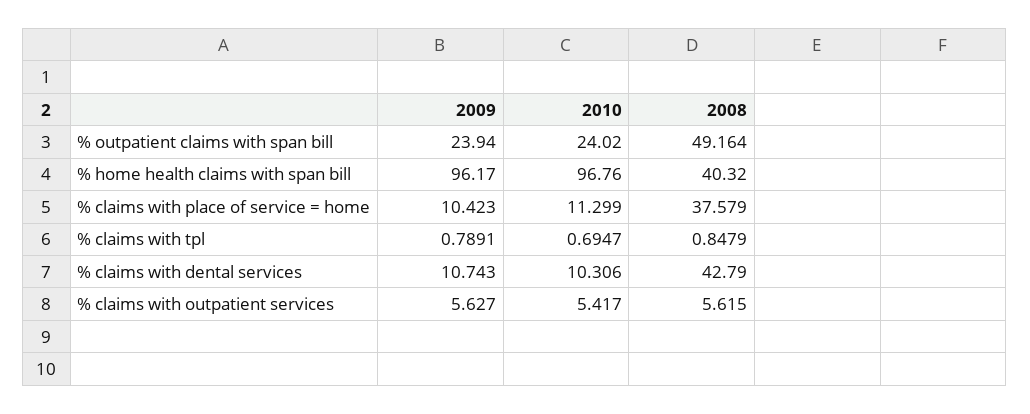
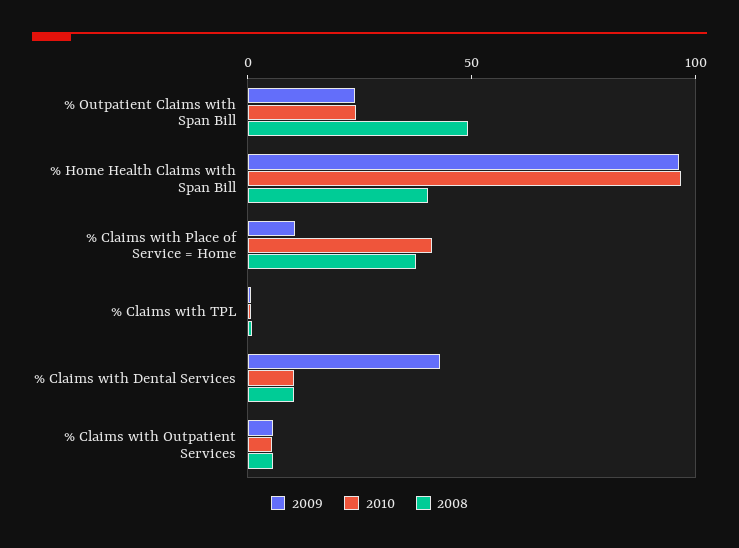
2010, % claims with place of service = home: 11.299 -> 40
2009, % claims with dental services: 10.743 -> 40
2008, % claims with dental services: 42.79 -> 10

